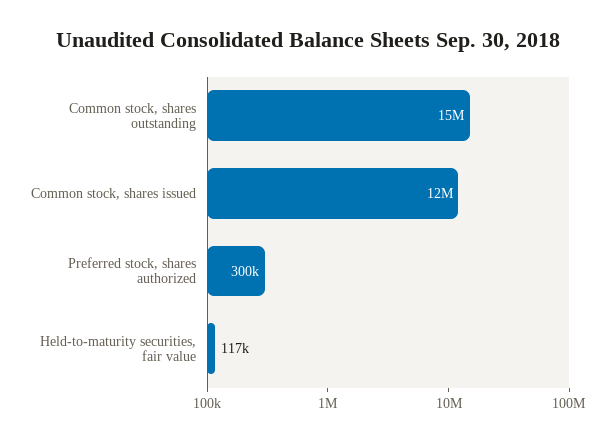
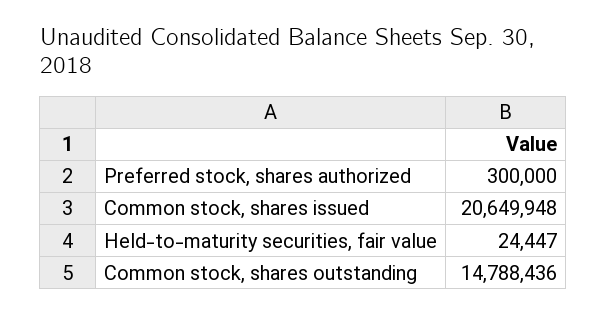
Common stock, shares issued: 12000000 -> 20649948
Held-to-maturity securities, fair value: 117000 -> 24447

